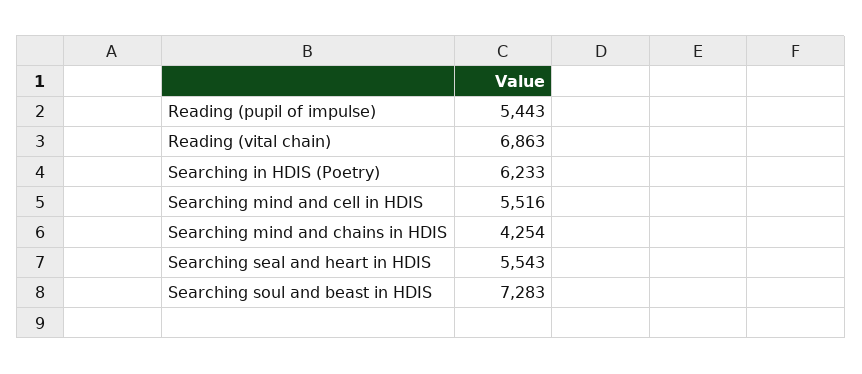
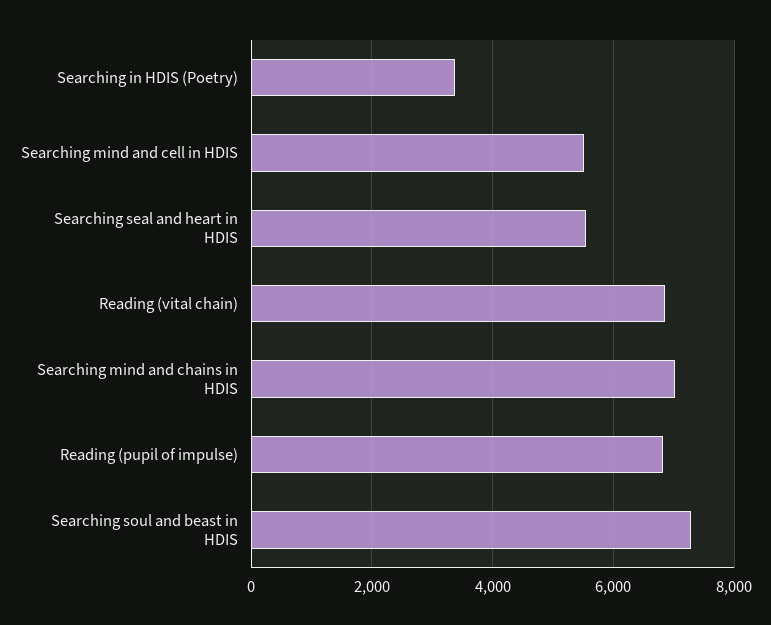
Reading (pupil of impulse): 5443 -> 6800
Searching in HDIS (Poetry): 6233 -> 3400
Searching mind and chains in HDIS: 4254 -> 7000

